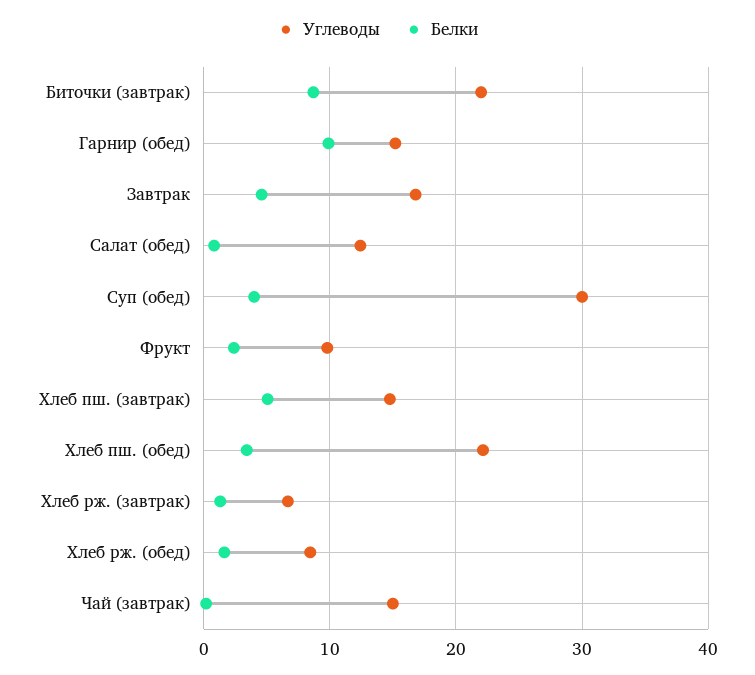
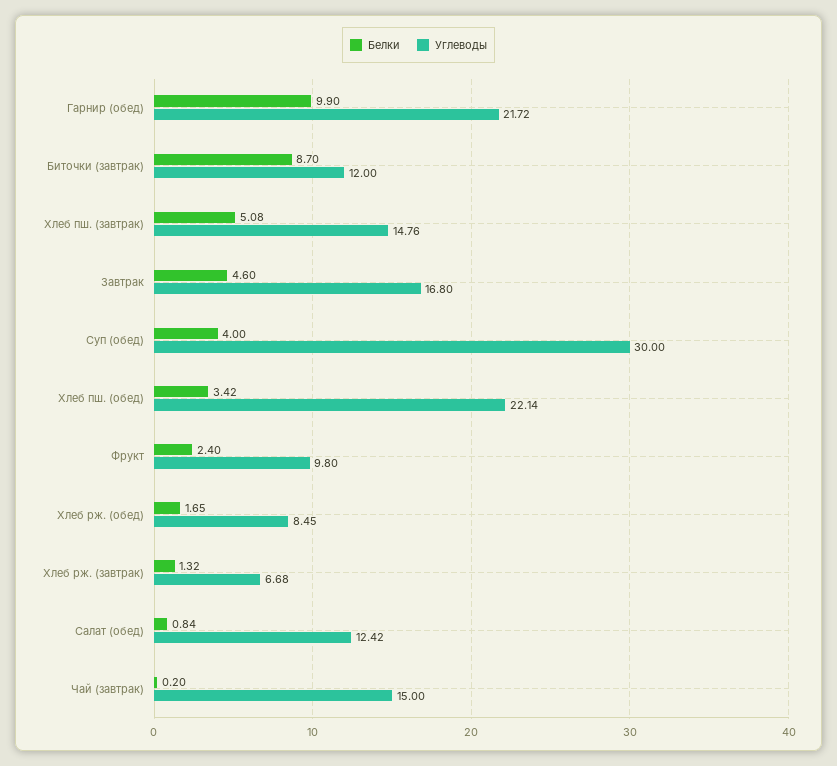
Углеводы, Биточки (завтрак): 22 -> 12
Углеводы, Гарнир (обед): 15 -> 21.72

